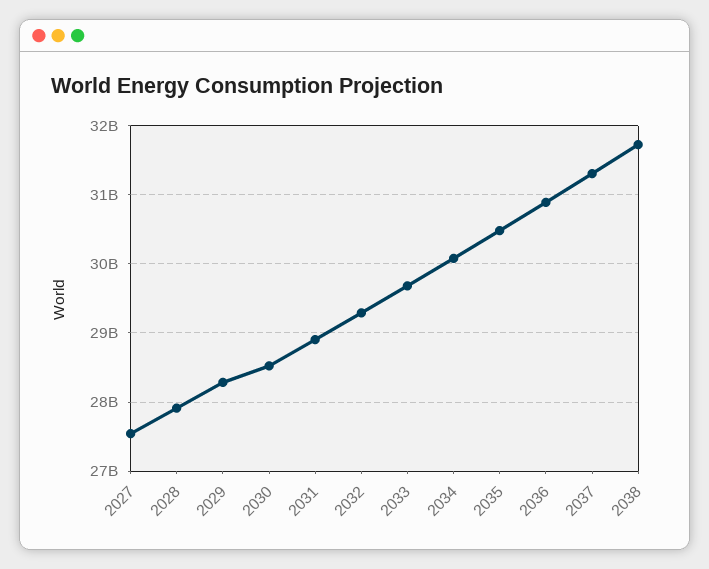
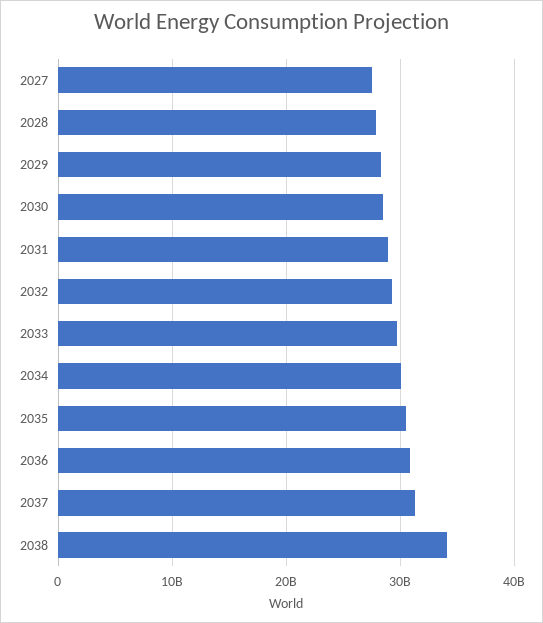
2038: 31700000000 -> 34000000000

